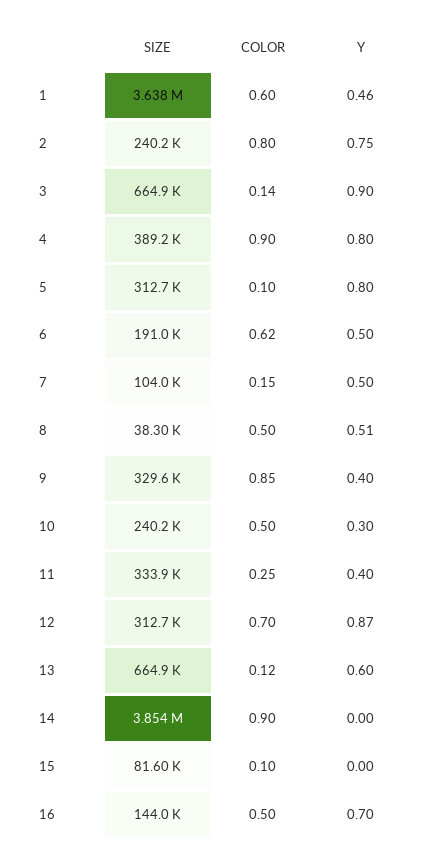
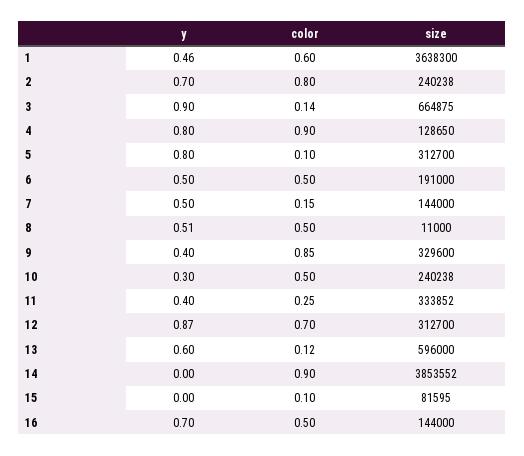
Y, 2: 0.75 -> 0.7
SIZE, 4: 389200 -> 128650
COLOR, 6: 0.62 -> 0.5
SIZE, 7: 104000 -> 144000
SIZE, 8: 38300 -> 11000
SIZE, 13: 664900 -> 596000

